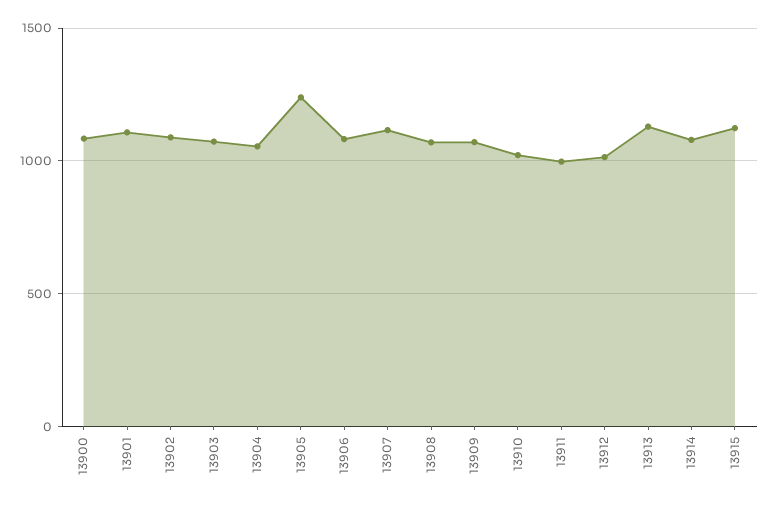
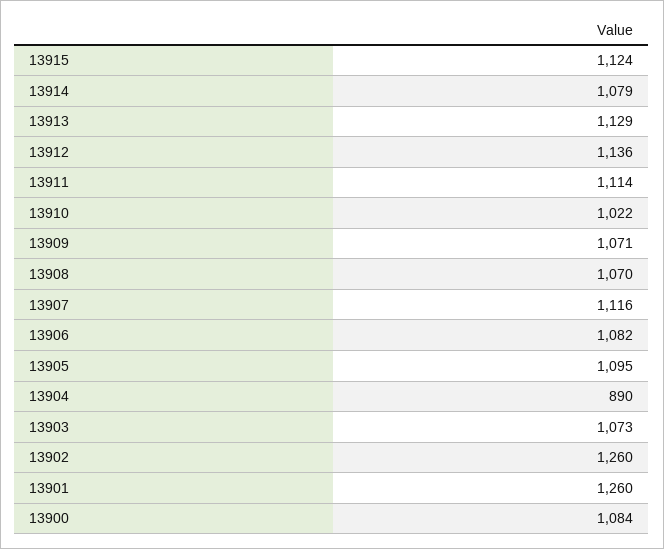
13901: 1100 -> 1260
13902: 1100 -> 1260
13904: 1050 -> 890
13905: 1250 -> 1095
13911: 1000 -> 1114
13912: 1000 -> 1136

